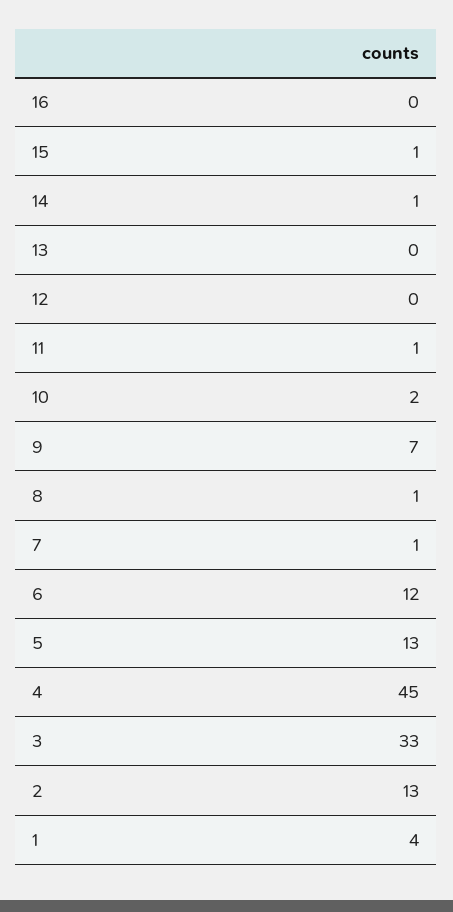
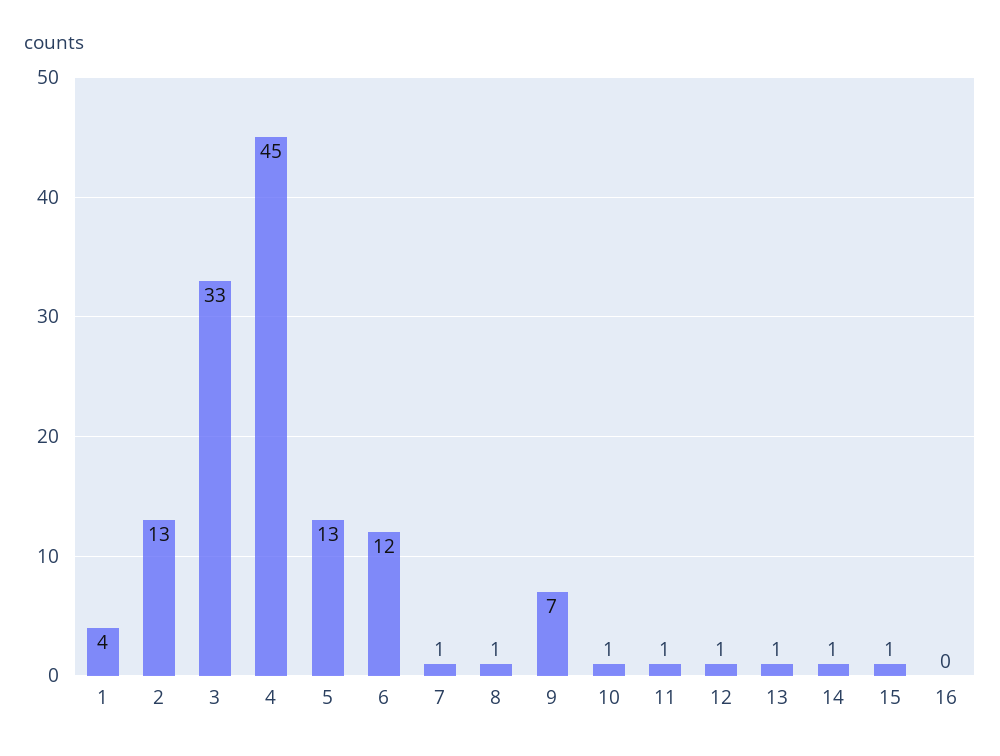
13: 0 -> 1
12: 0 -> 1
10: 2 -> 1

